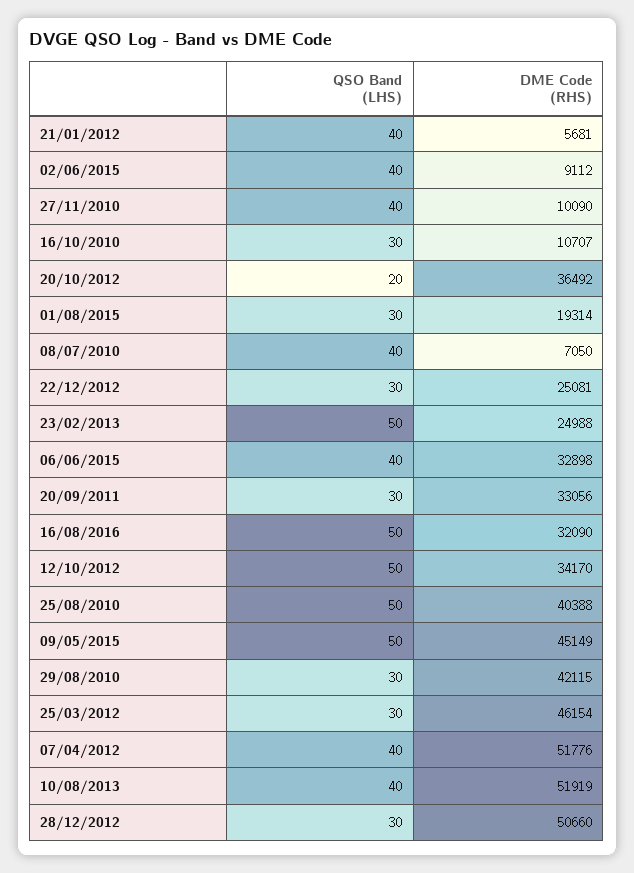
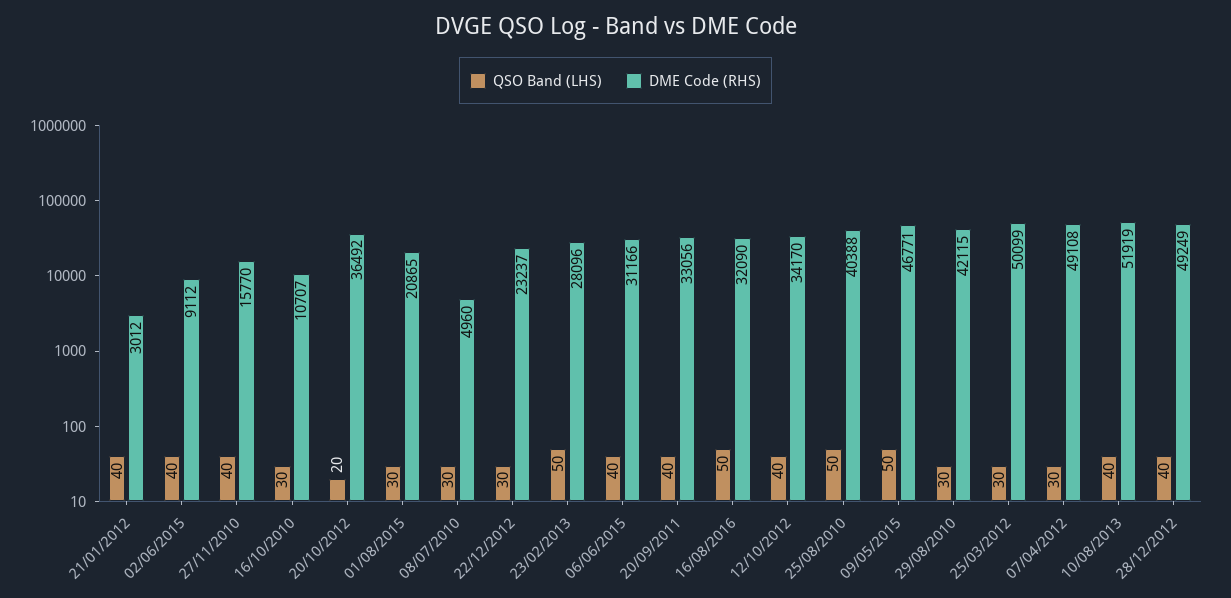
DME Code (RHS), 21/01/2012: 5681 -> 3012
DME Code (RHS), 27/11/2010: 10090 -> 15770
DME Code (RHS), 01/08/2015: 19314 -> 20865
QSO Band (LHS), 08/07/2010: 40 -> 30
DME Code (RHS), 08/07/2010: 7050 -> 4960
DME Code (RHS), 22/12/2012: 25081 -> 23237
DME Code (RHS), 23/02/2013: 24988 -> 28096
DME Code (RHS), 06/06/2015: 32898 -> 31166
QSO Band (LHS), 20/09/2011: 30 -> 40
QSO Band (LHS), 12/10/2012: 50 -> 40
DME Code (RHS), 09/05/2015: 45149 -> 46771
DME Code (RHS), 25/03/2012: 46154 -> 50099
QSO Band (LHS), 07/04/2012: 40 -> 30
DME Code (RHS), 07/04/2012: 51776 -> 49108
QSO Band (LHS), 28/12/2012: 30 -> 40
DME Code (RHS), 28/12/2012: 50660 -> 49249

